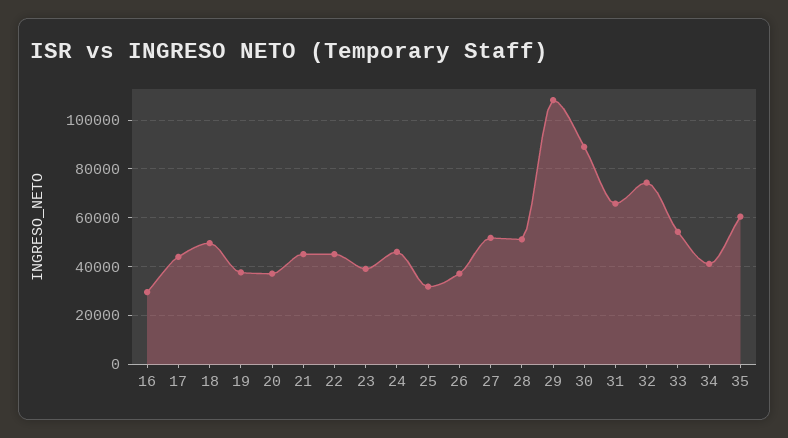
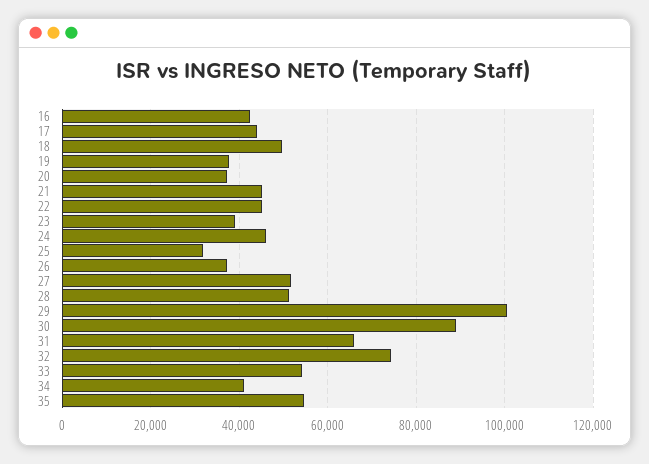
16: 30000 -> 42000
29: 107500 -> 100000
35: 60000 -> 54000

